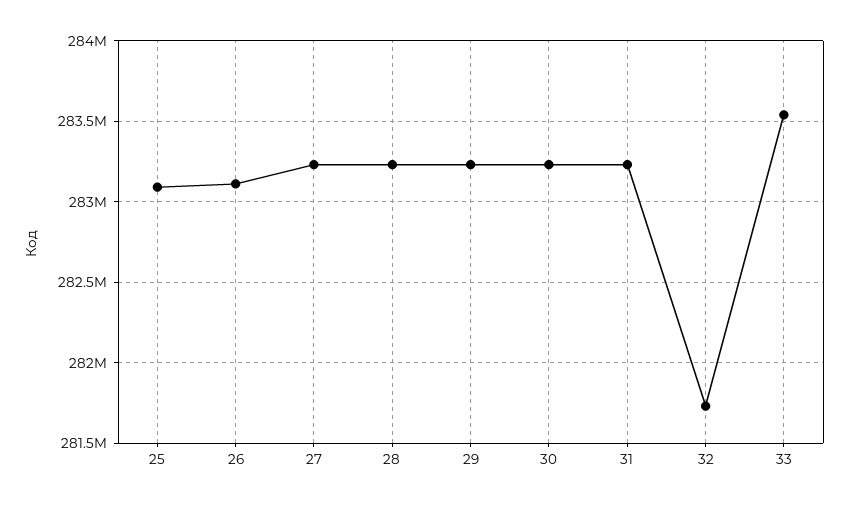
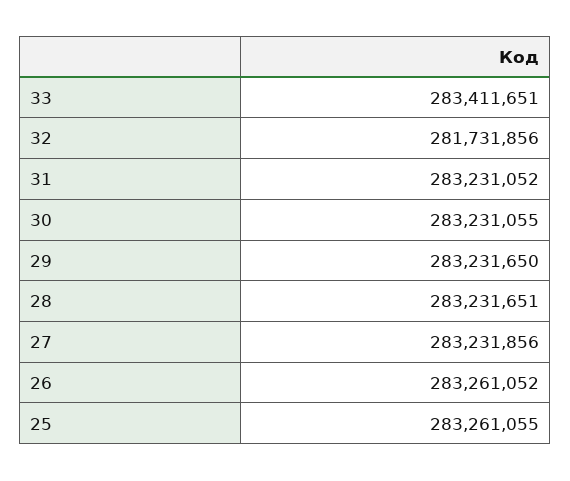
25: 283100000 -> 283261055
26: 283100000 -> 283261052
33: 283550000 -> 283411651

